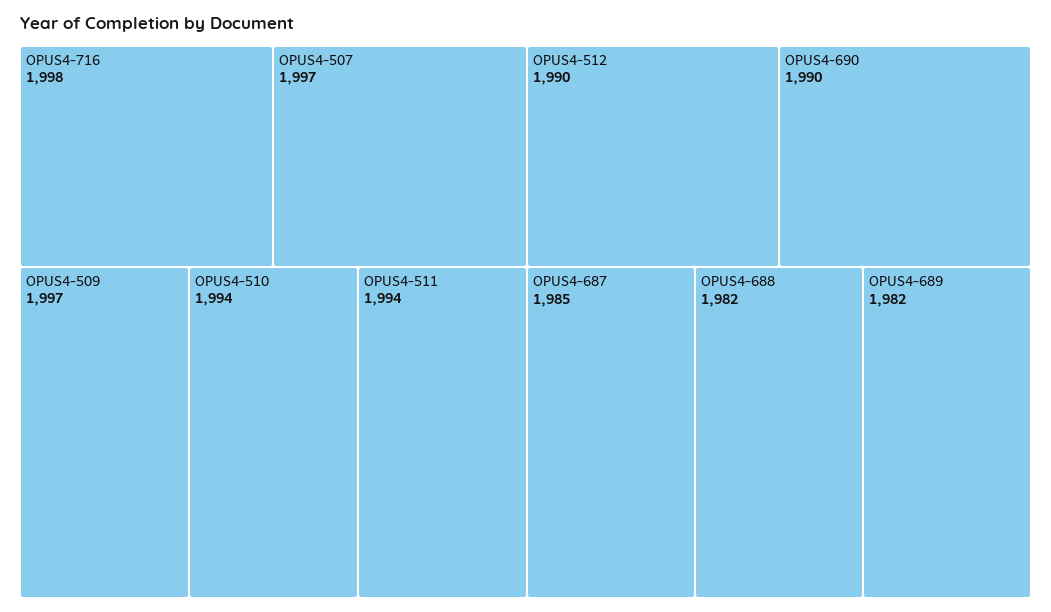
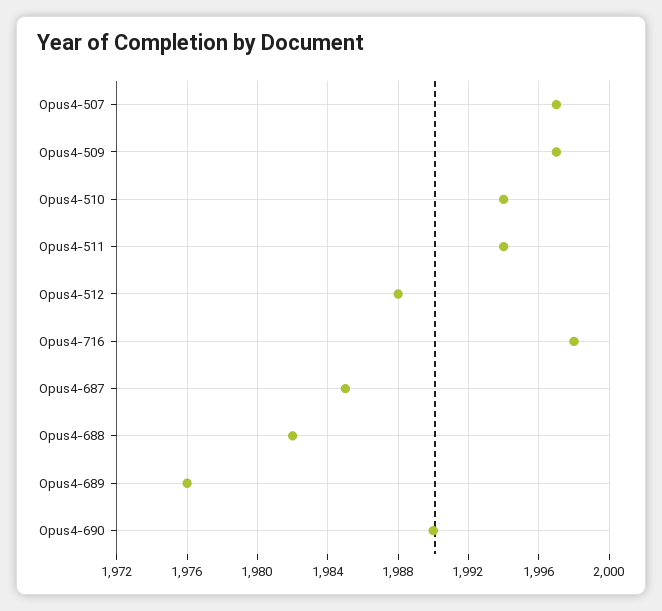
OPUS4-512: 1990 -> 1988
OPUS4-689: 1982 -> 1976

